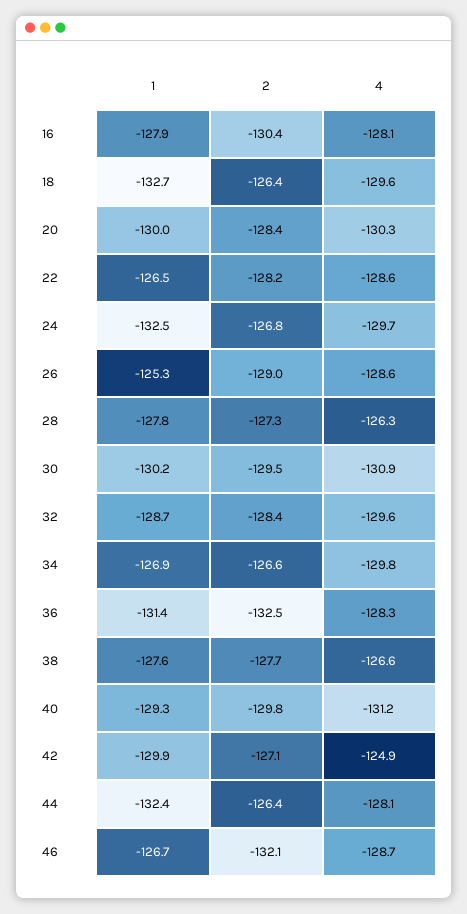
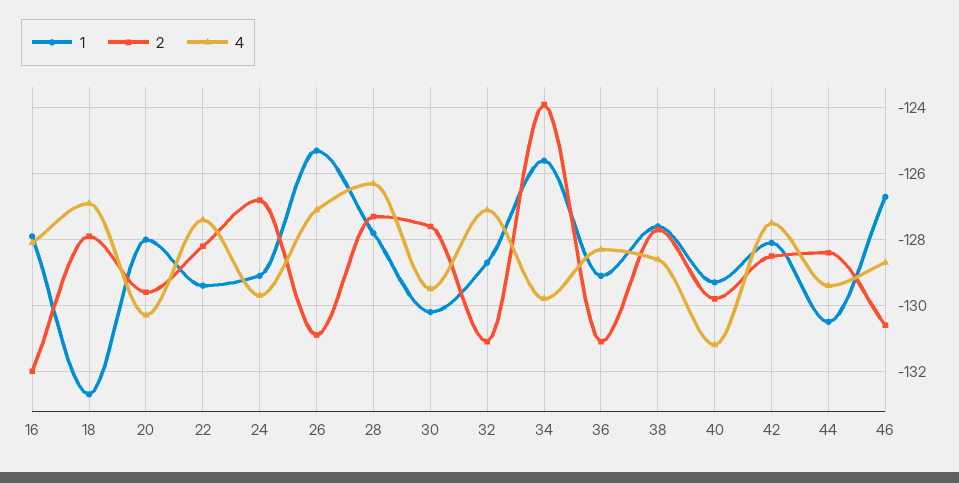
2, 16: -130.4 -> -132
2, 18: -126.4 -> -128
4, 18: -129.6 -> -127
1, 20: -130 -> -128
2, 20: -128.4 -> -129.5
1, 22: -126.5 -> -129.5
4, 22: -128.6 -> -127.5
1, 24: -132.5 -> -129
2, 26: -129 -> -131
4, 26: -128.6 -> -127
2, 30: -129.5 -> -127.5
4, 30: -130.9 -> -129.5
2, 32: -128.4 -> -131
4, 32: -129.6 -> -127
1, 34: -126.9 -> -125.5
2, 34: -126.6 -> -124
1, 36: -131.4 -> -129
2, 36: -132.5 -> -131
4, 38: -126.6 -> -128.5
1, 42: -129.9 -> -128
2, 42: -127.1 -> -128.5
4, 42: -124.9 -> -127.5
1, 44: -132.4 -> -130.5
2, 44: -126.4 -> -128.5
4, 44: -128.1 -> -129.5
2, 46: -132.1 -> -130.5

